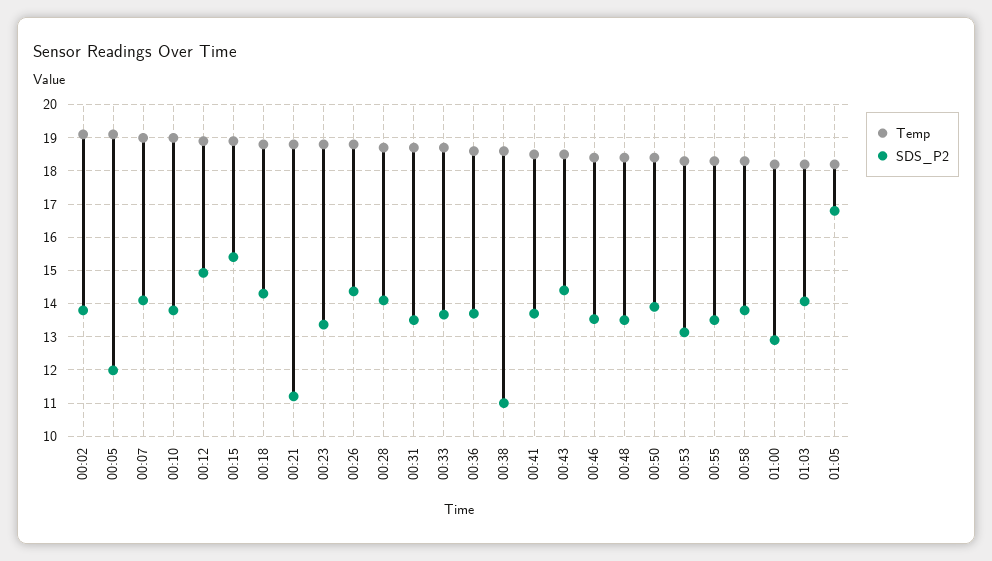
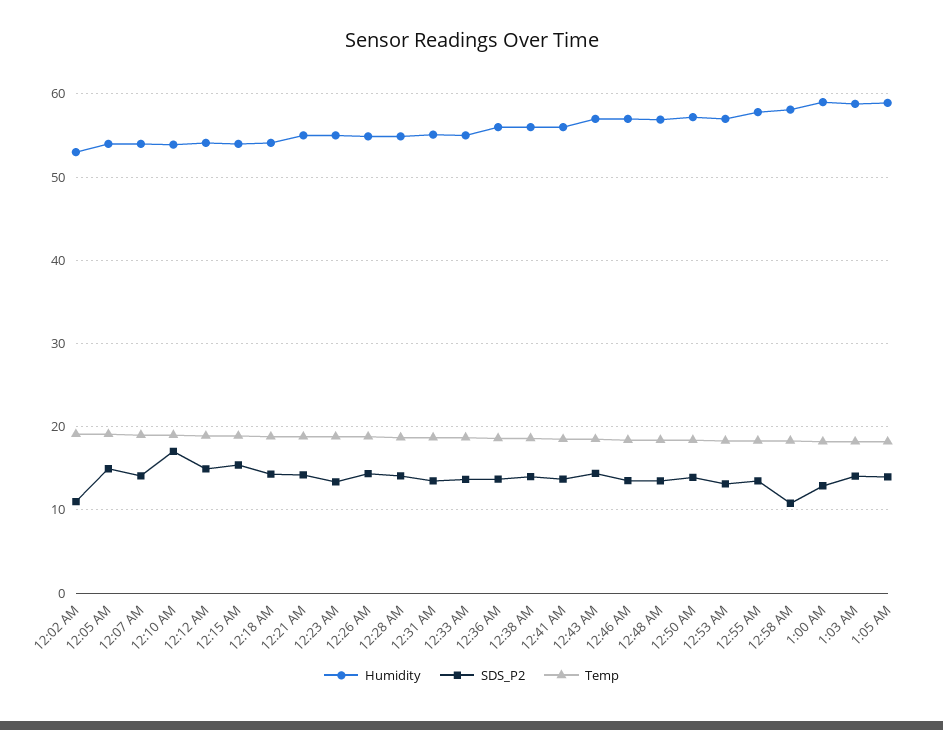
SDS_P2, 00:02: 13.8 -> 11
SDS_P2, 00:05: 12 -> 15
SDS_P2, 00:10: 13.8 -> 17
SDS_P2, 00:21: 11.2 -> 14
SDS_P2, 00:38: 11 -> 14
SDS_P2, 00:58: 13.8 -> 11
SDS_P2, 01:05: 16.8 -> 14
Humidity, 00:02: none -> 53
Humidity, 00:05: none -> 54
Humidity, 00:07: none -> 54
Humidity, 00:10: none -> 54
Humidity, 00:12: none -> 54
Humidity, 00:15: none -> 54
Humidity, 00:18: none -> 54
Humidity, 00:21: none -> 55
Humidity, 00:23: none -> 55
Humidity, 00:26: none -> 55
Humidity, 00:28: none -> 55
Humidity, 00:31: none -> 55
Humidity, 00:33: none -> 55
Humidity, 00:36: none -> 56
Humidity, 00:38: none -> 56
Humidity, 00:41: none -> 56
Humidity, 00:43: none -> 57
Humidity, 00:46: none -> 57
Humidity, 00:48: none -> 57
Humidity, 00:50: none -> 57
Humidity, 00:53: none -> 57
Humidity, 00:55: none -> 58
Humidity, 00:58: none -> 58
Humidity, 01:00: none -> 59
Humidity, 01:03: none -> 59
Humidity, 01:05: none -> 59

